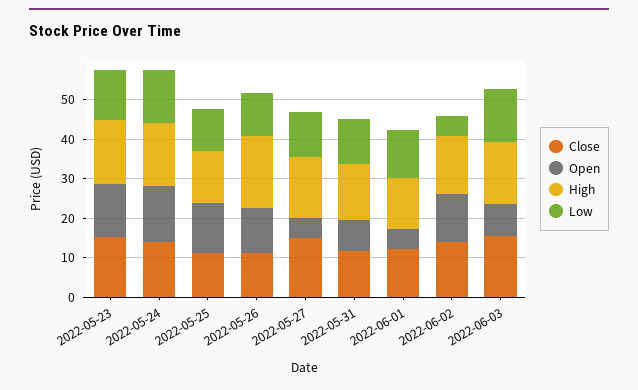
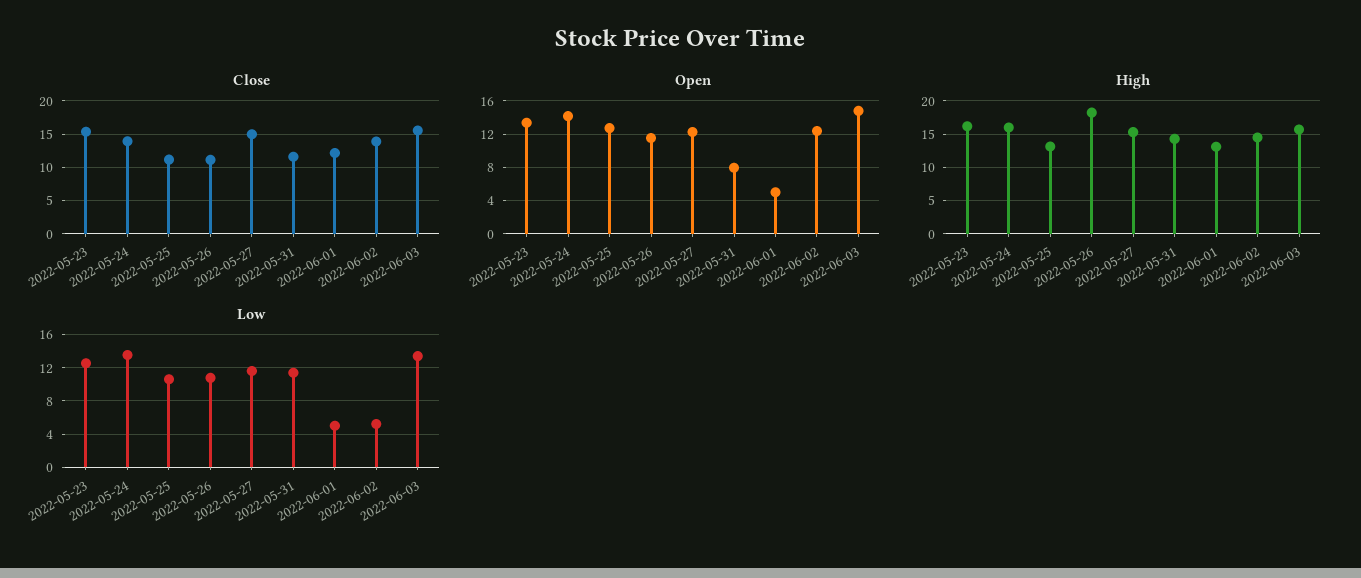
Open, 2022-05-27: 5 -> 12
Low, 2022-06-01: 12.5 -> 5
Open, 2022-06-03: 7.5 -> 15

